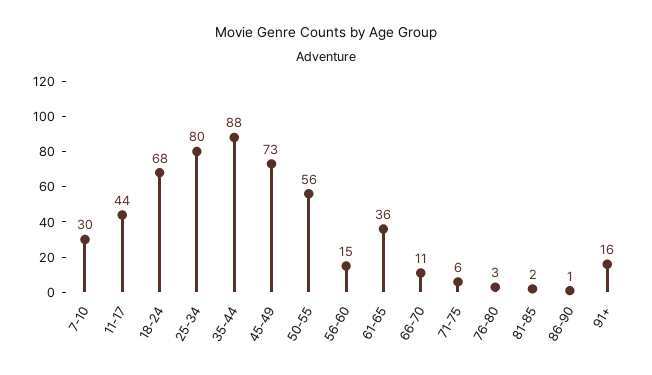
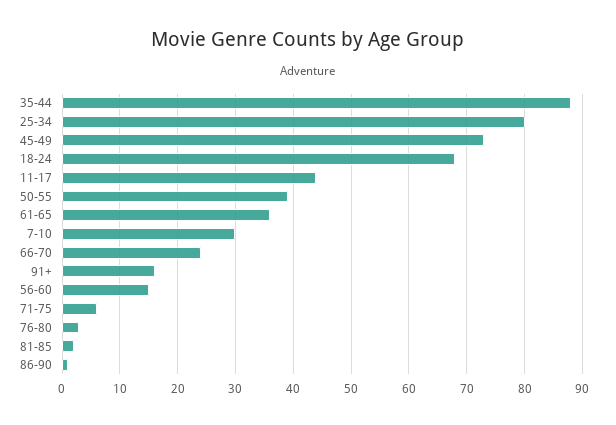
50-55: 56 -> 40
66-70: 11 -> 25

